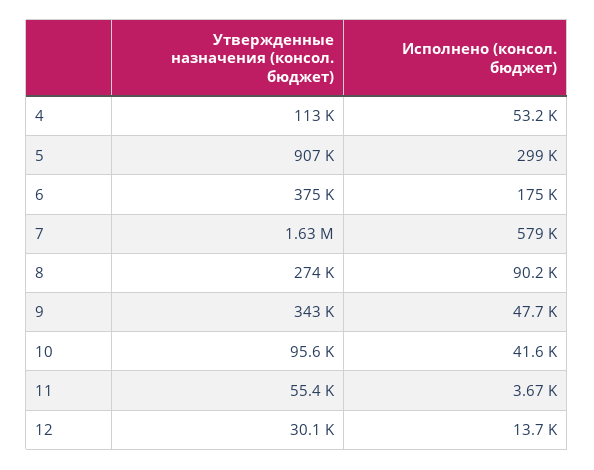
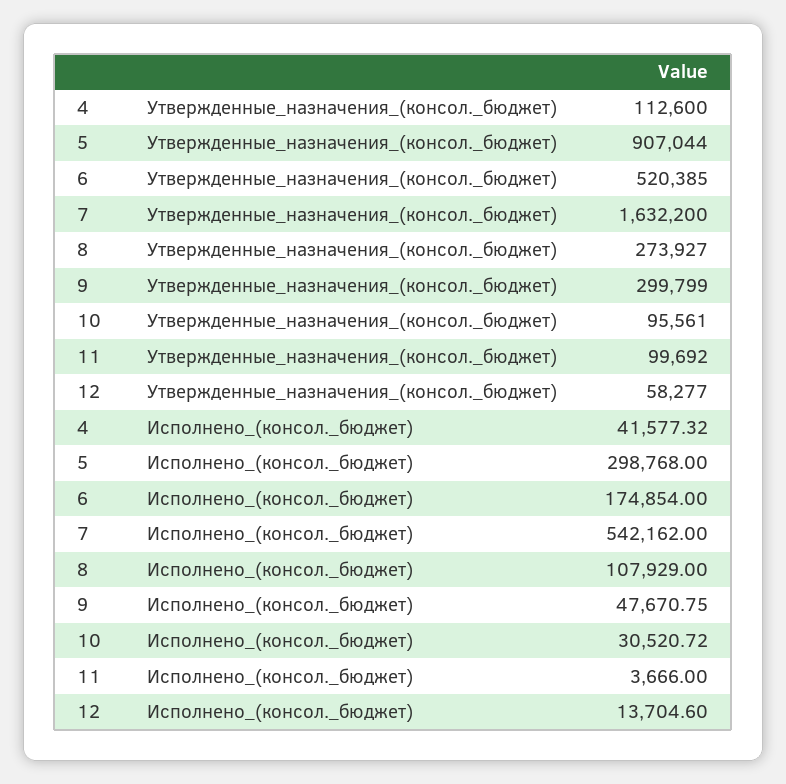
Исполнено (консол. бюджет), 4: 53200 -> 41577.32
Утвержденные назначения (консол. бюджет), 6: 375000 -> 520385
Исполнено (консол. бюджет), 7: 579000 -> 542162
Исполнено (консол. бюджет), 8: 90200 -> 107929
Утвержденные назначения (консол. бюджет), 9: 343000 -> 299799
Исполнено (консол. бюджет), 10: 41600 -> 30520.72
Утвержденные назначения (консол. бюджет), 11: 55400 -> 99692
Утвержденные назначения (консол. бюджет), 12: 30100 -> 58277

